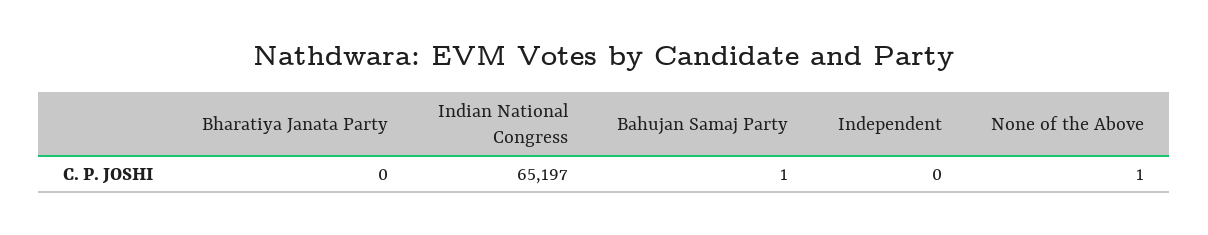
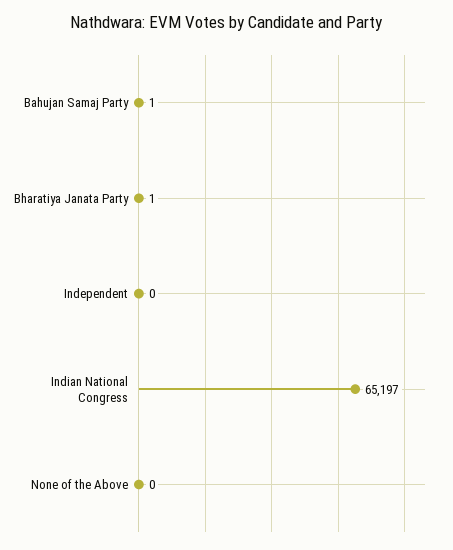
Bharatiya Janata Party: 0 -> 1
None of the Above: 1 -> 0

